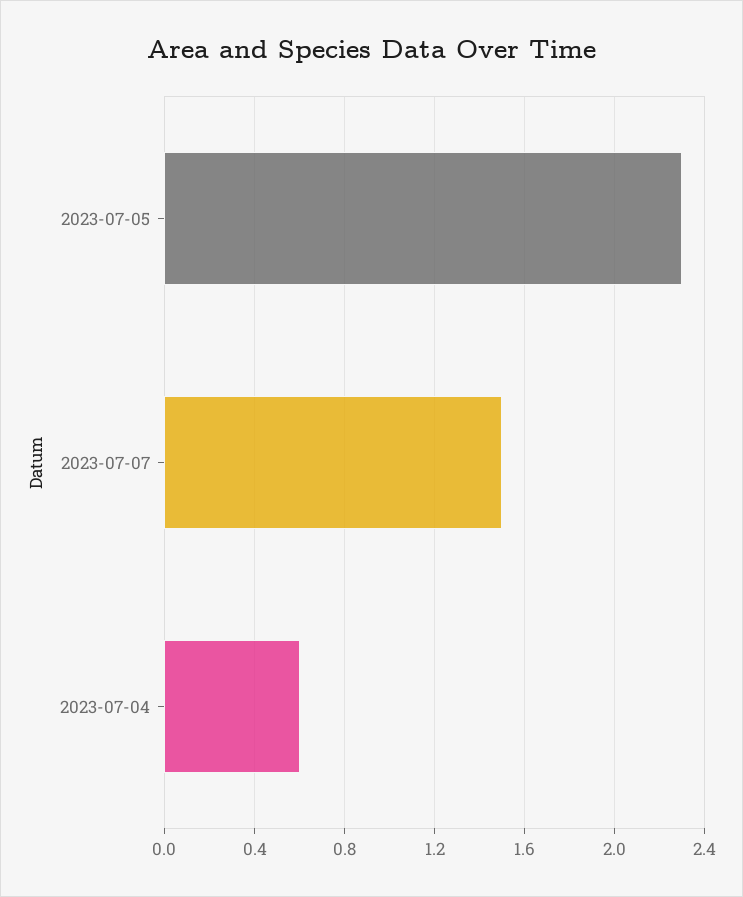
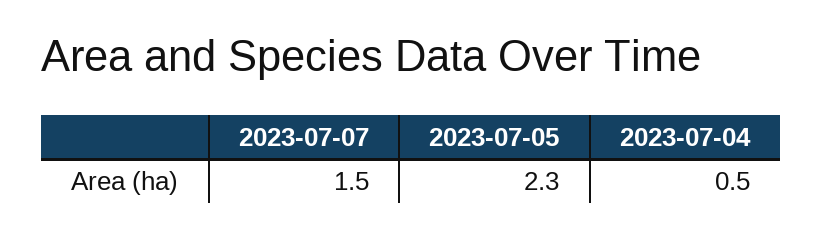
2023-07-04: 0.6 -> 0.5

